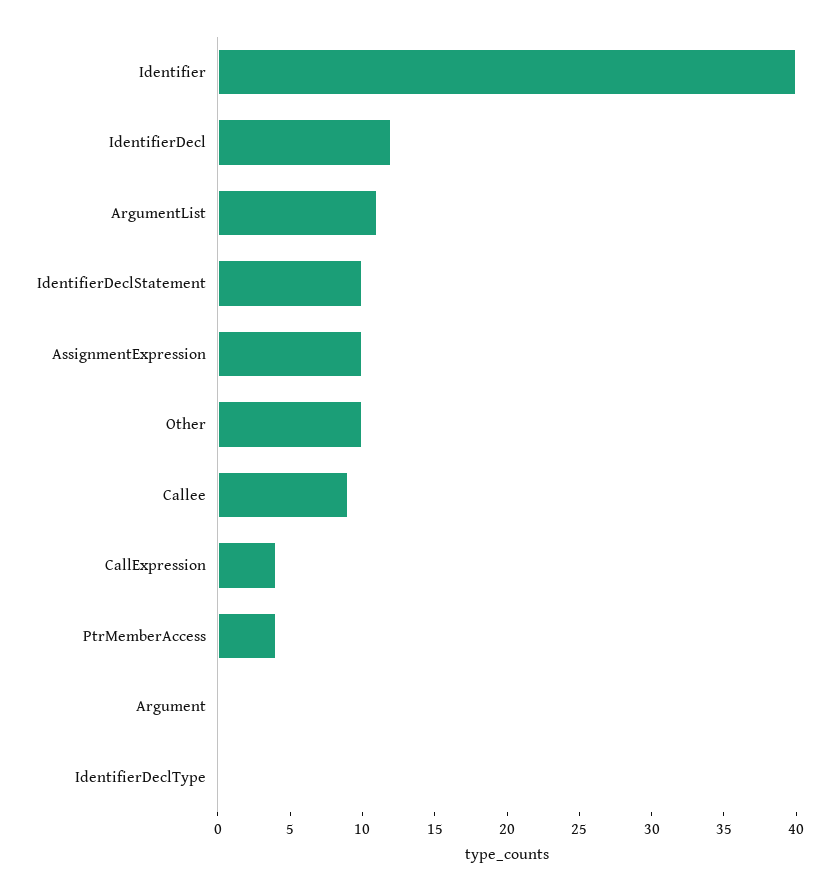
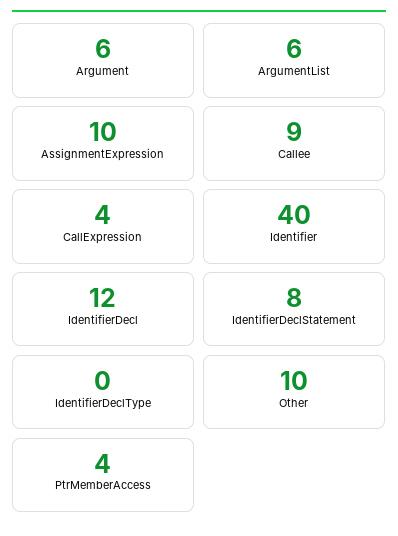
ArgumentList: 11 -> 6
IdentifierDeclStatement: 10 -> 8
Argument: 0 -> 6

